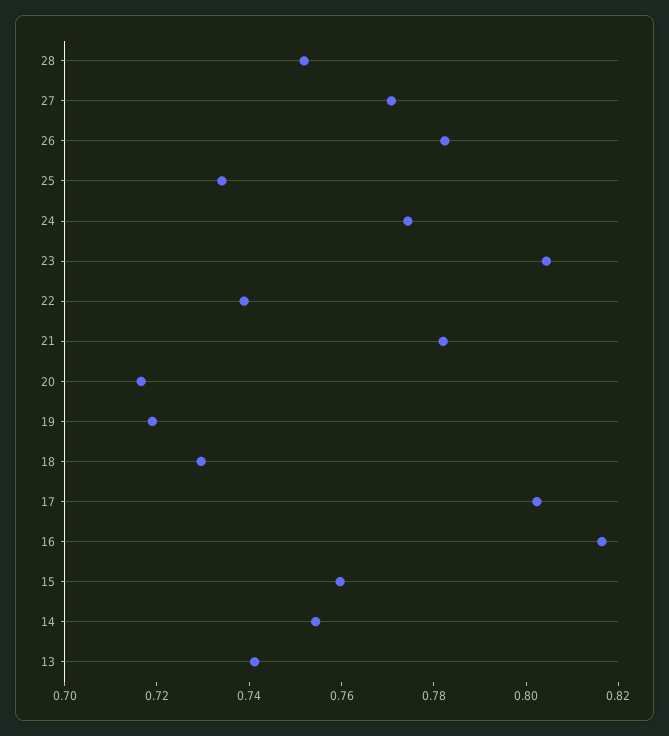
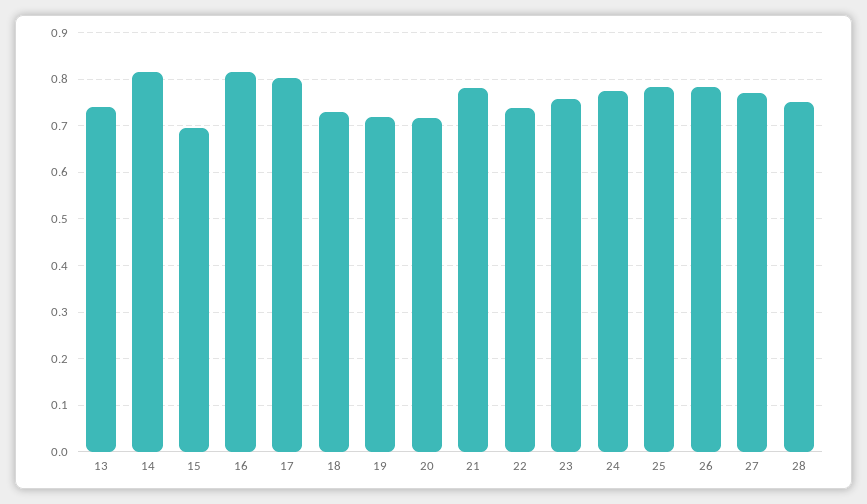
25: 0.735 -> 0.78
23: 0.805 -> 0.76
15: 0.76 -> 0.7
14: 0.755 -> 0.82

